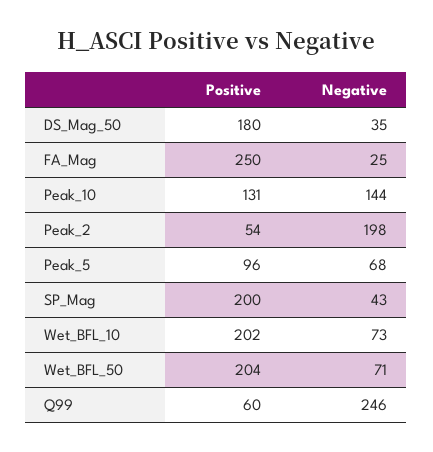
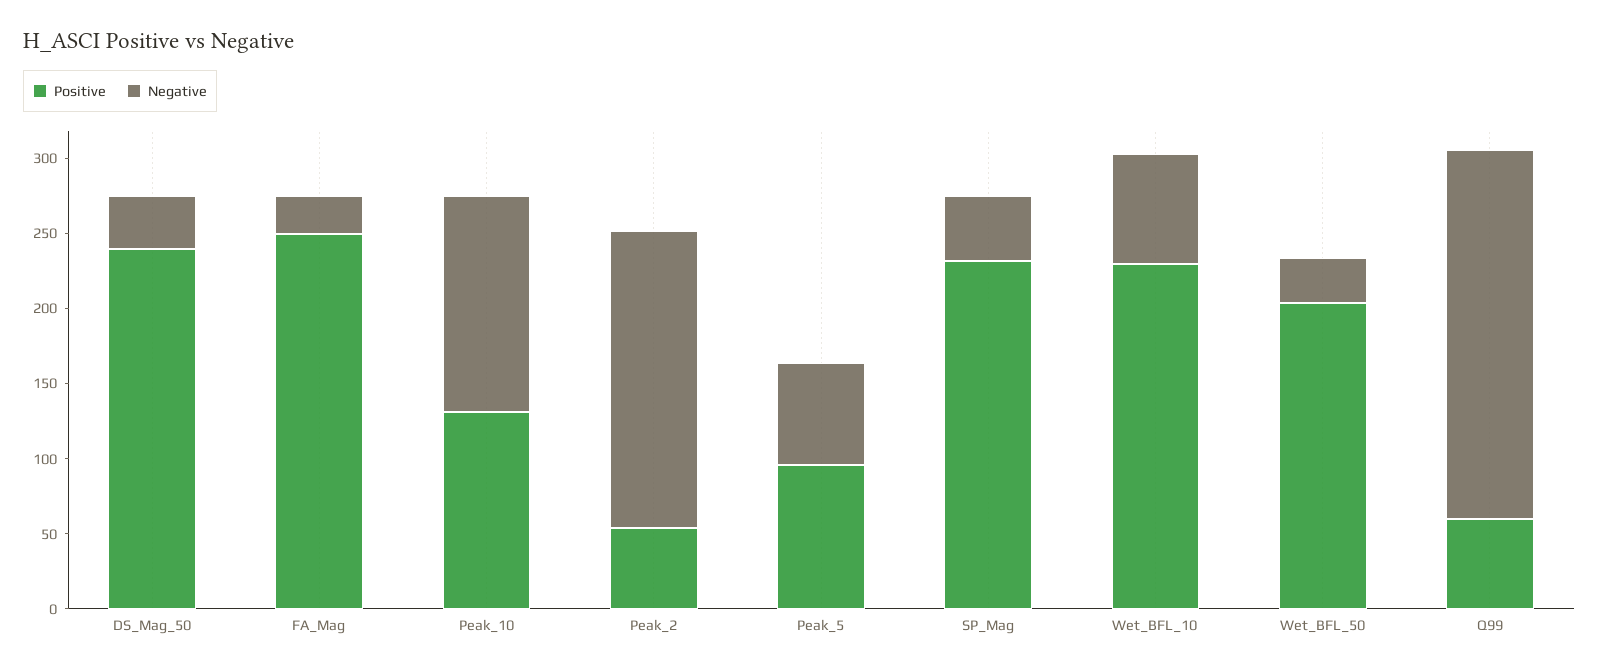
Positive, DS_Mag_50: 180 -> 240
Positive, SP_Mag: 200 -> 230
Positive, Wet_BFL_10: 202 -> 230
Negative, Wet_BFL_50: 71 -> 30

